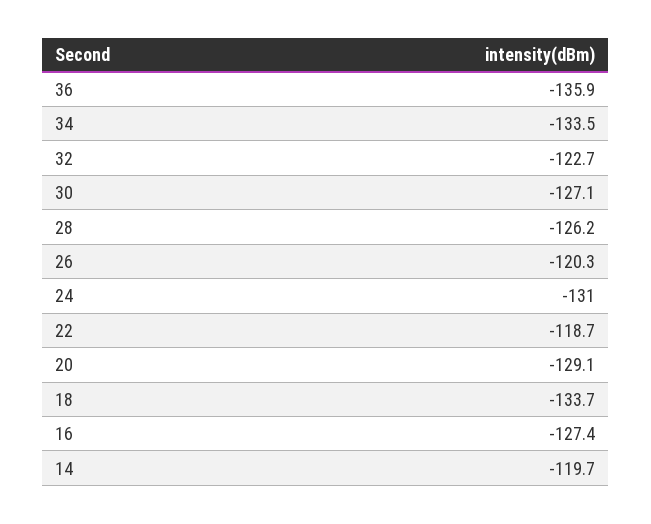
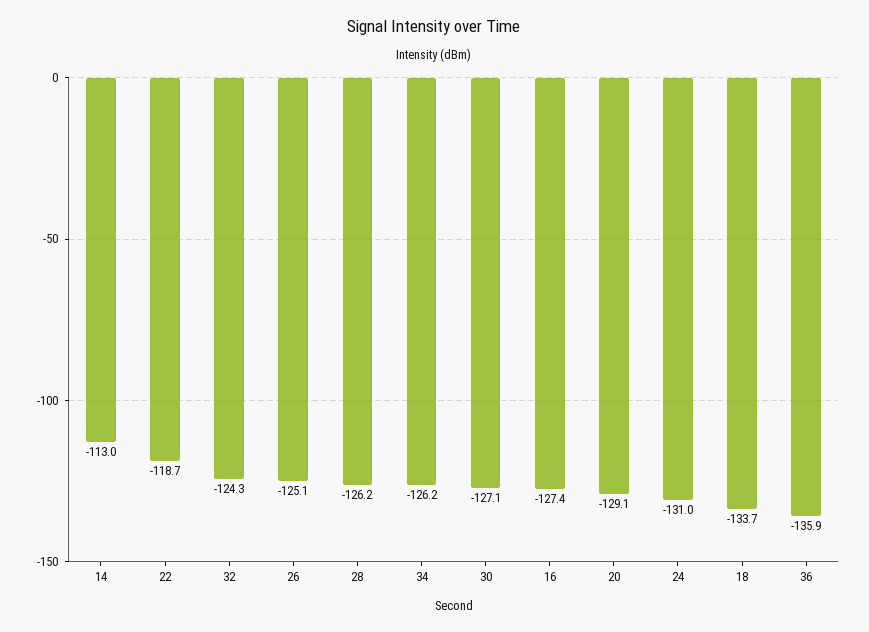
34: -133.5 -> -126.2
32: -122.7 -> -124.3
26: -120.3 -> -125.1
14: -119.7 -> -113

